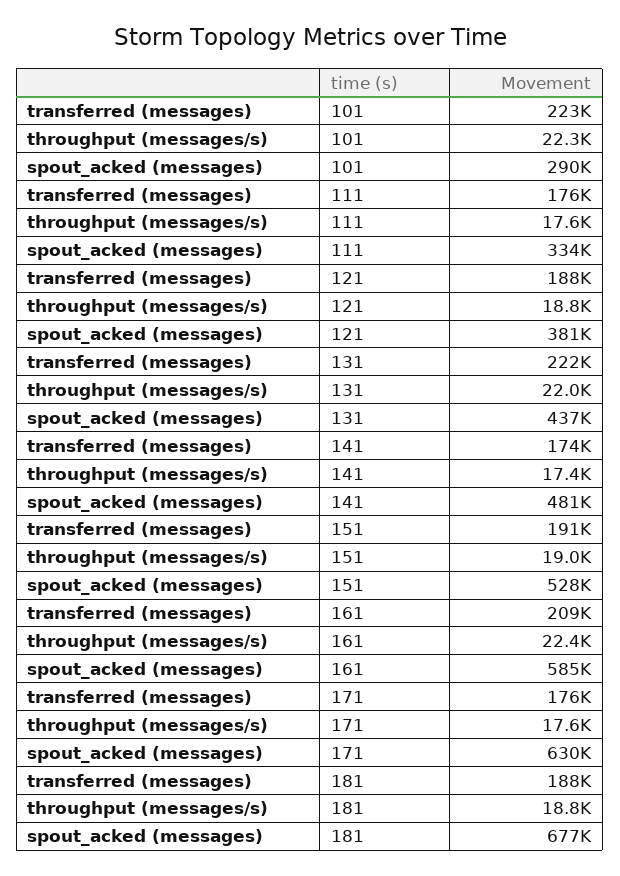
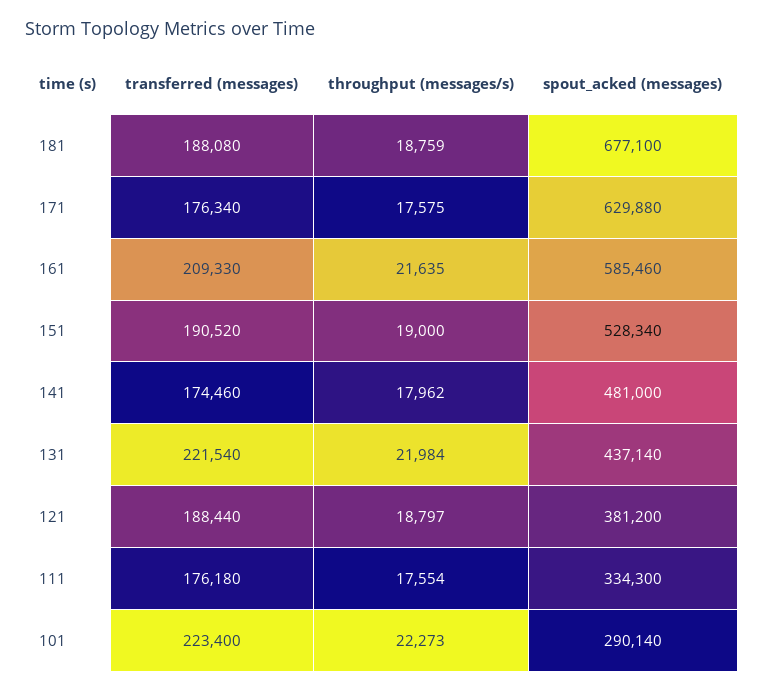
throughput (messages/s), 141: 17400 -> 17962
throughput (messages/s), 161: 22400 -> 21635

